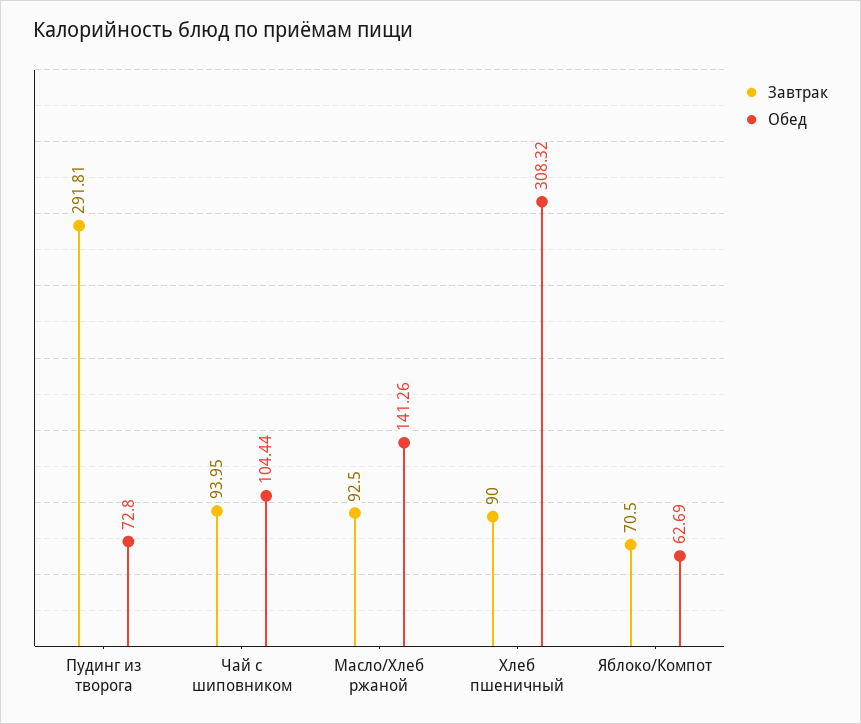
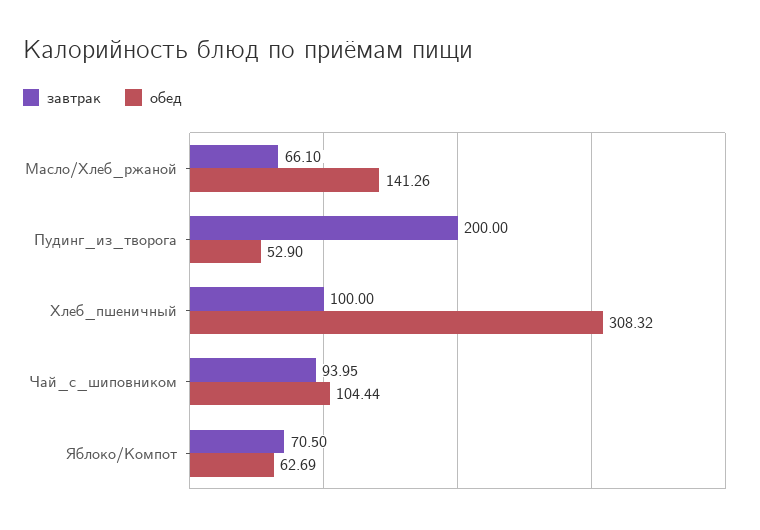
Завтрак, Пудинг из творога: 291.81 -> 200
Обед, Пудинг из творога: 72.8 -> 52.9
Завтрак, Масло/Хлеб ржаной: 92.5 -> 66.1
Завтрак, Хлеб пшеничный: 90 -> 100

